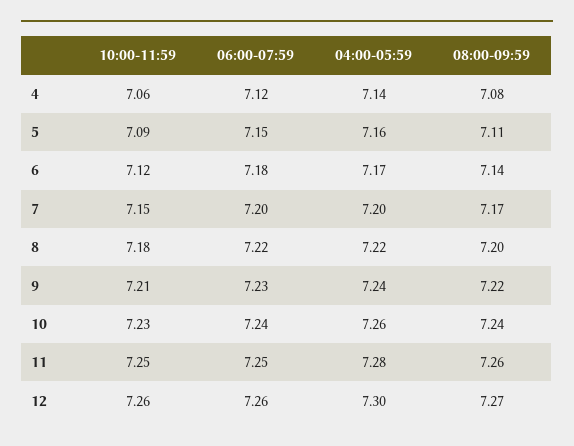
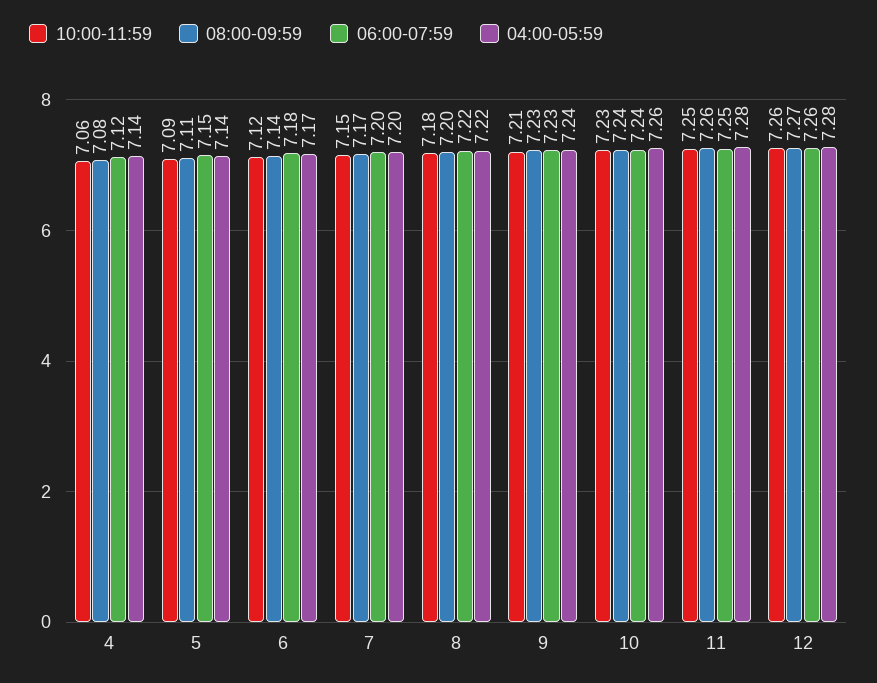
04:00-05:59, 5: 7.16 -> 7.14
08:00-09:59, 9: 7.22 -> 7.23
04:00-05:59, 12: 7.3 -> 7.28

